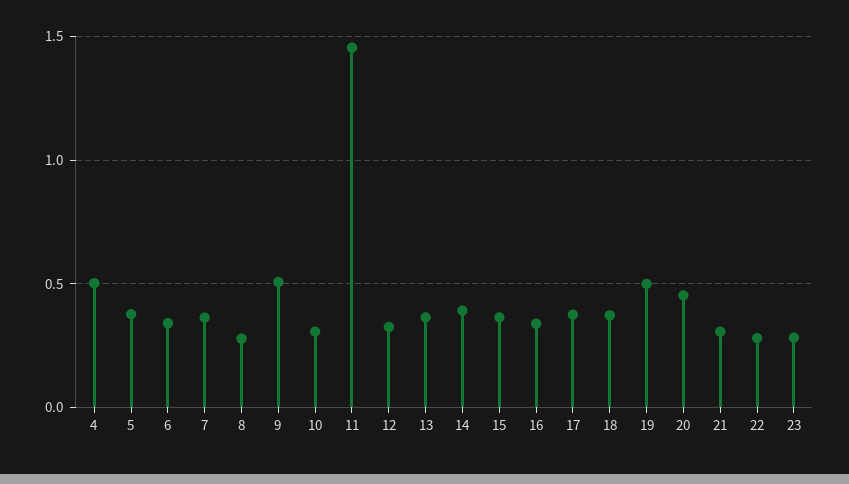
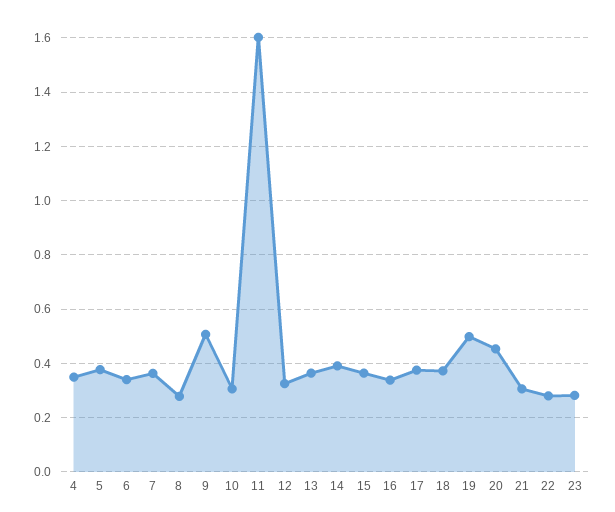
4: 0.5 -> 0.35
11: 1.45 -> 1.6

